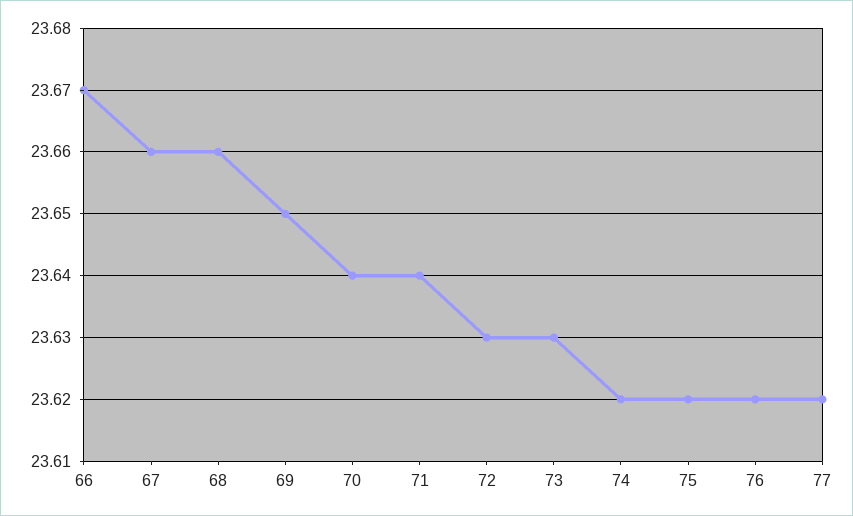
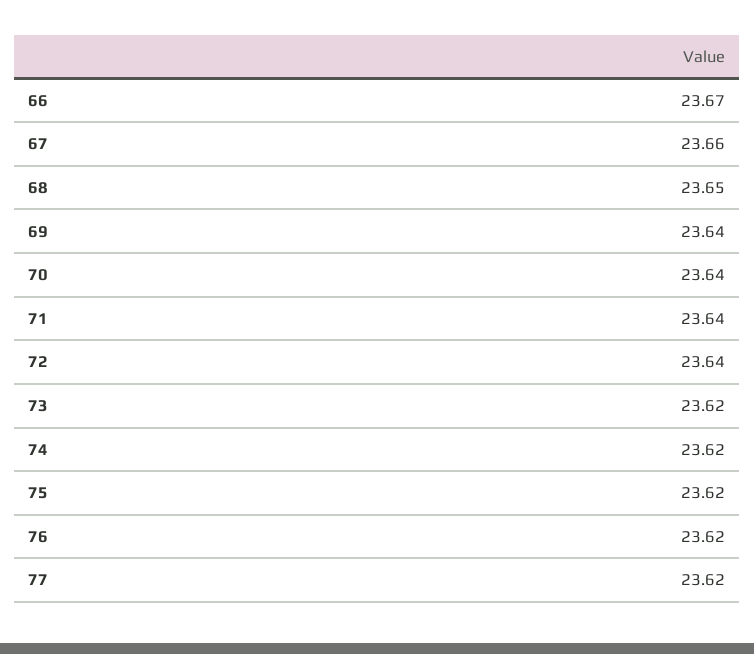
68: 23.66 -> 23.65
69: 23.65 -> 23.64
72: 23.63 -> 23.64
73: 23.63 -> 23.62

